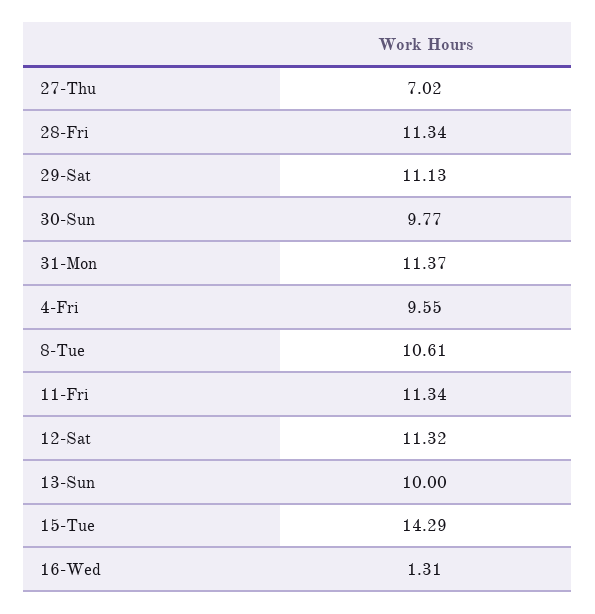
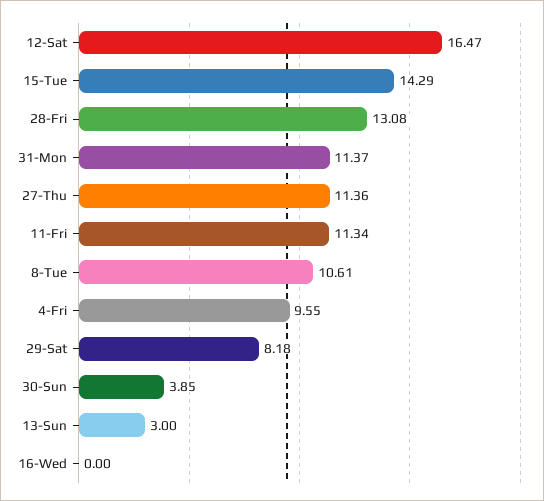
27-Thu: 7.02 -> 11.36
28-Fri: 11.34 -> 13.08
29-Sat: 11.13 -> 8.18
30-Sun: 9.77 -> 3.85
12-Sat: 11.32 -> 16.47
13-Sun: 10 -> 3
16-Wed: 1.31 -> 0

